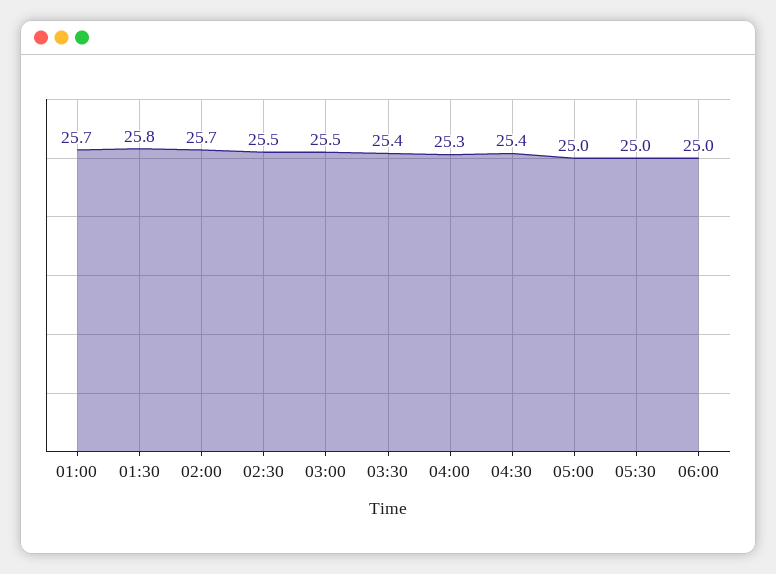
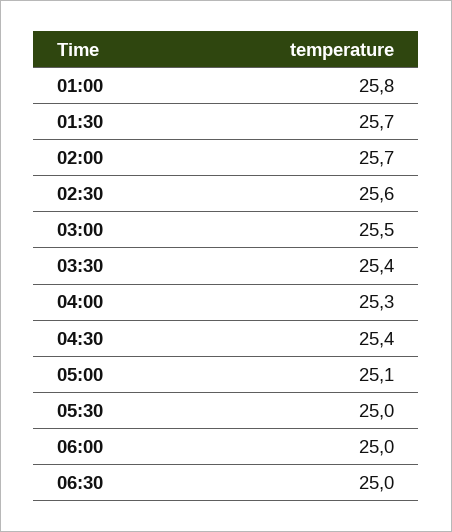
01:00: 25.7 -> 25.8
01:30: 25.8 -> 25.7
02:30: 25.5 -> 25.6
05:00: 25 -> 25.1
06:30: none -> 25

